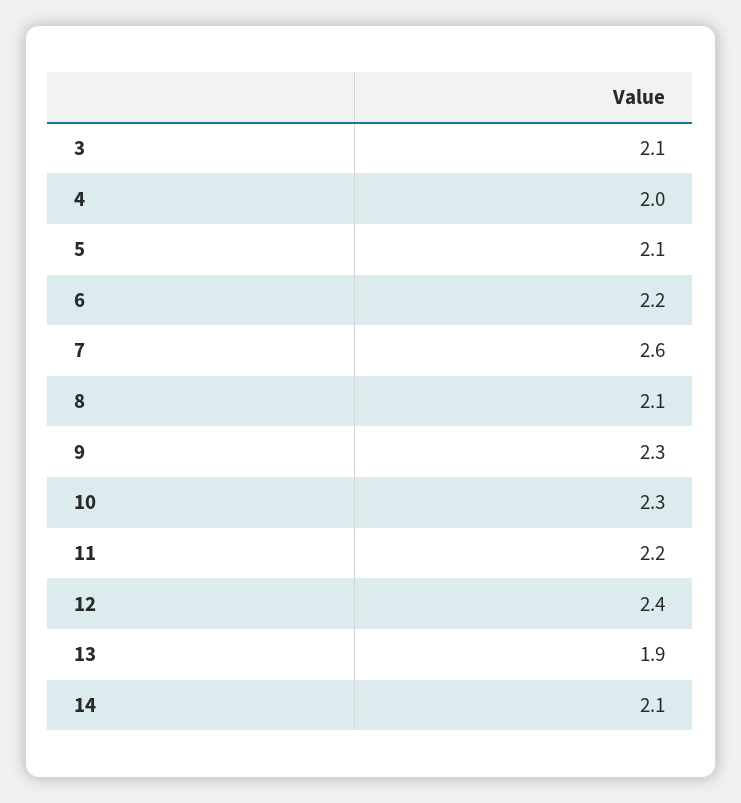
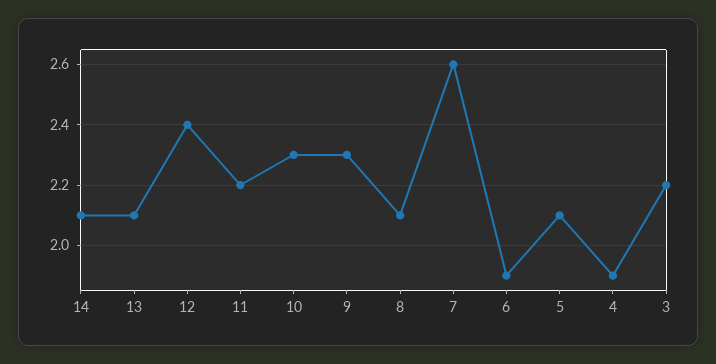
3: 2.1 -> 2.2
4: 2 -> 1.9
6: 2.2 -> 1.9
13: 1.9 -> 2.1

